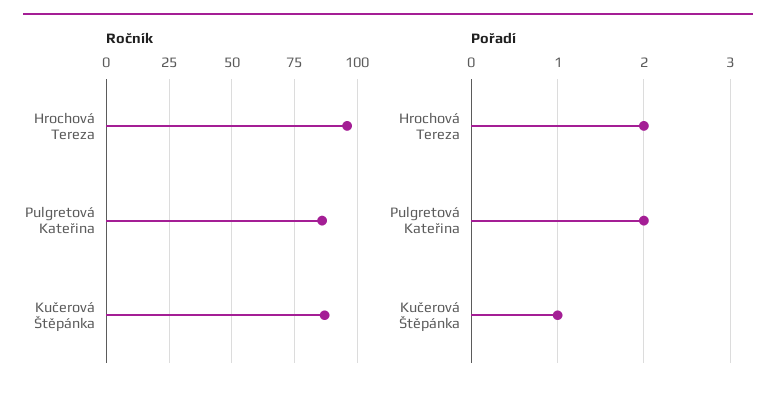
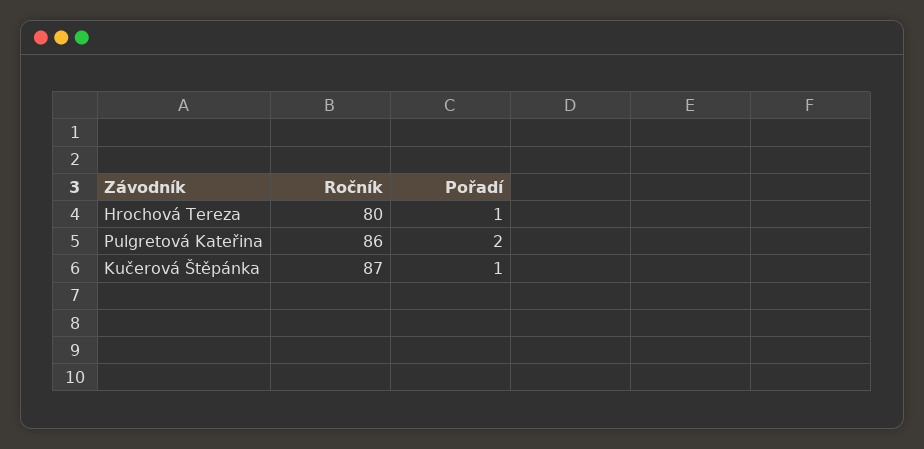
Ročník, Hrochová Tereza: 95 -> 80
Pořadí, Hrochová Tereza: 2 -> 1

